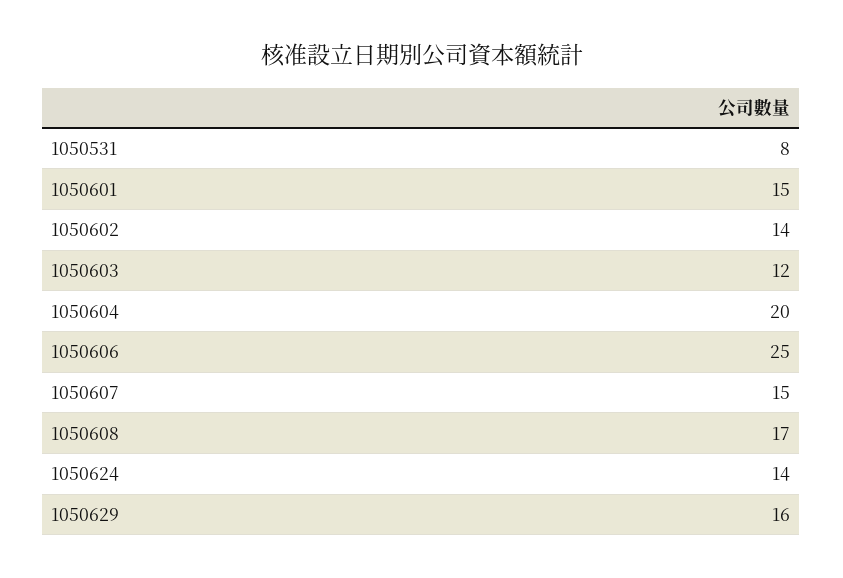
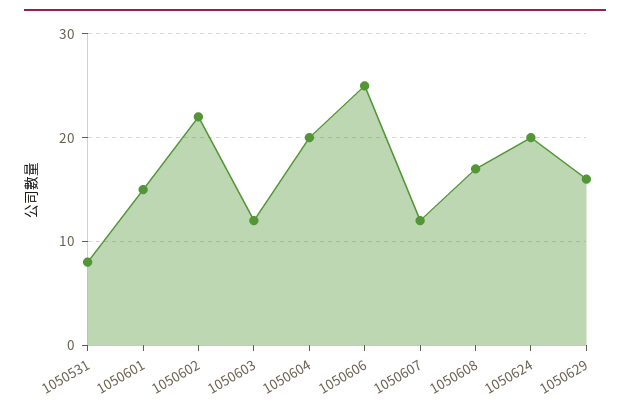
1050602: 14 -> 22
1050607: 15 -> 12
1050624: 14 -> 20

